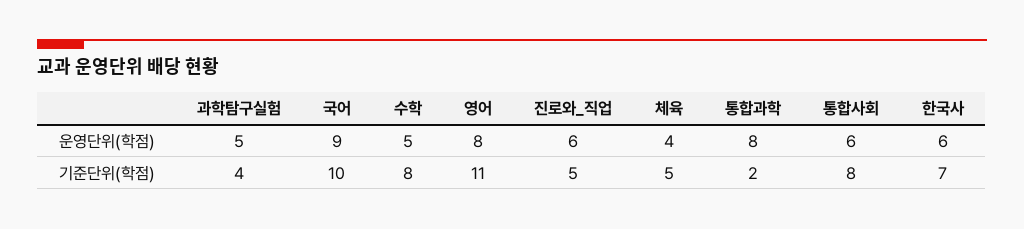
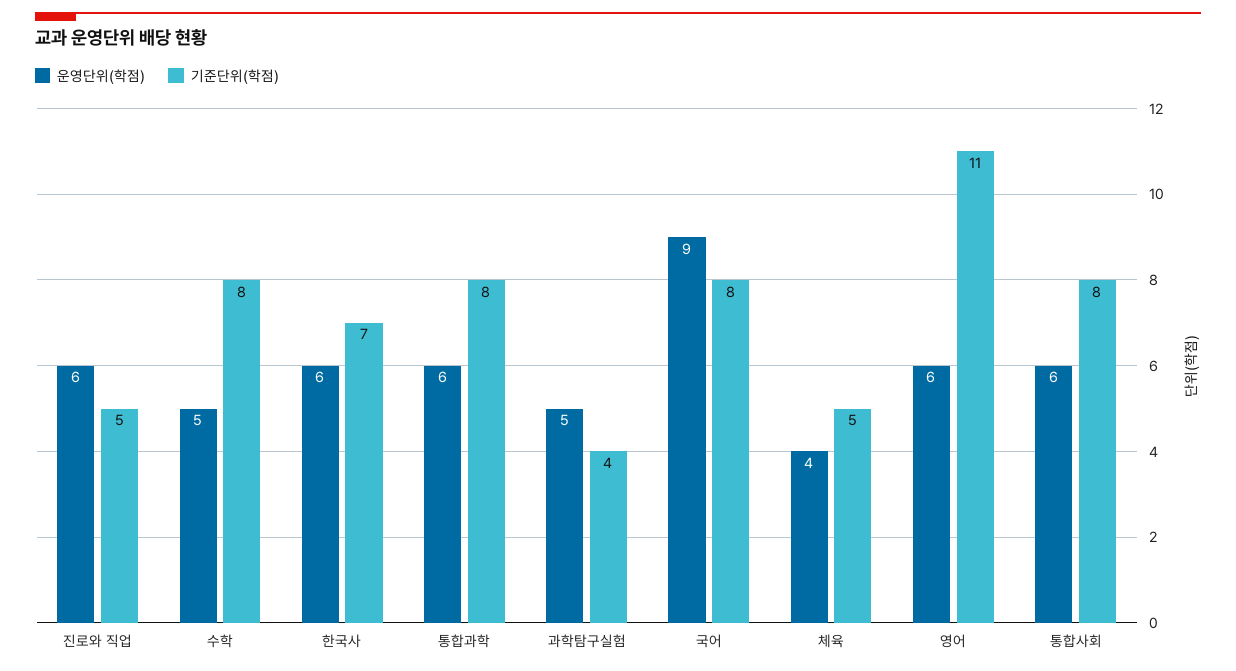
운영단위(학점), 영어: 8 -> 6
운영단위(학점), 통합과학: 8 -> 6
기준단위(학점), 국어: 10 -> 8
기준단위(학점), 통합과학: 2 -> 8

